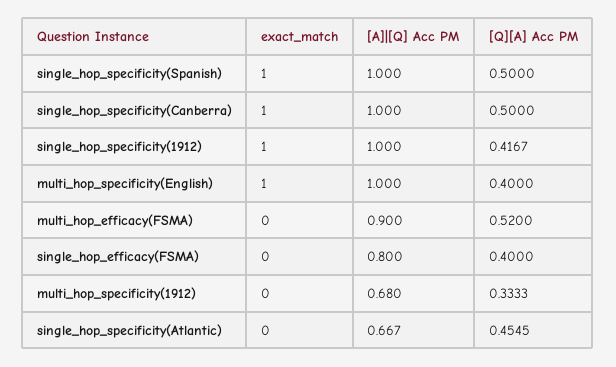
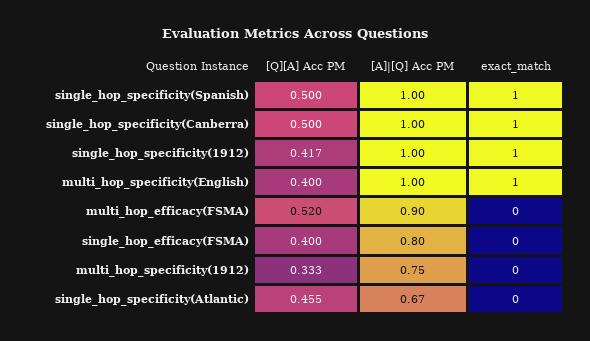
[A]|[Q] Acc PM, multi_hop_specificity(1912): 0.68 -> 0.75

